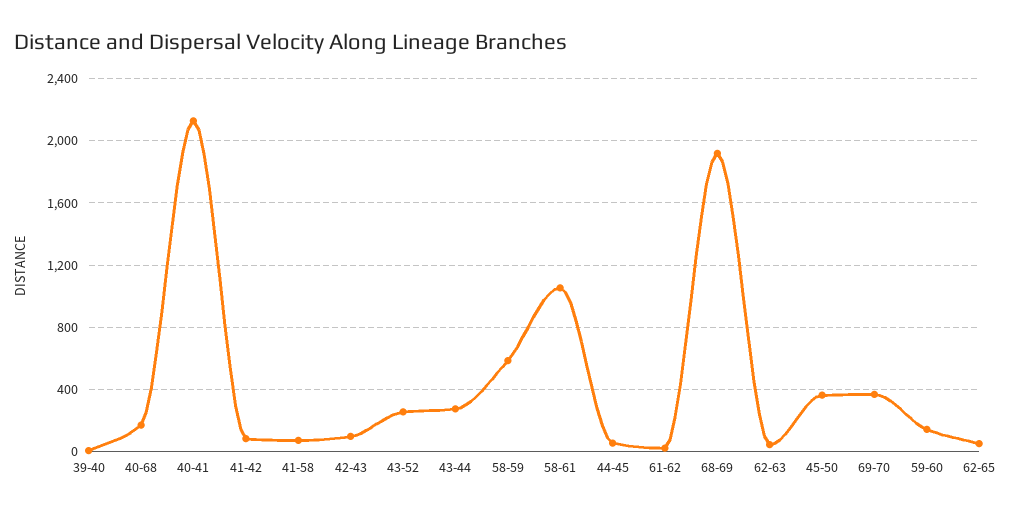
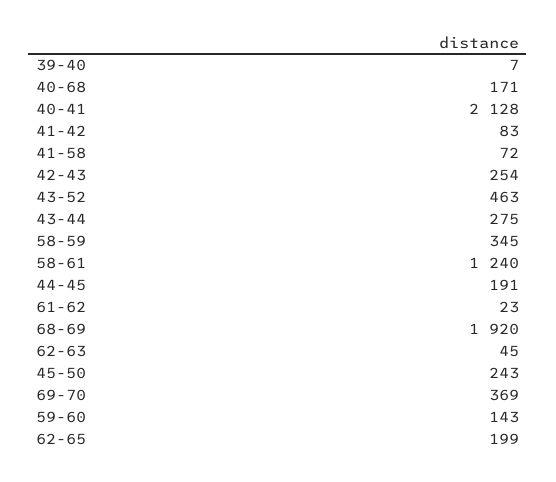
42-43: 100 -> 254
43-52: 250 -> 463
58-59: 600 -> 345
58-61: 1050 -> 1240
44-45: 50 -> 191
45-50: 350 -> 243
62-65: 50 -> 199

